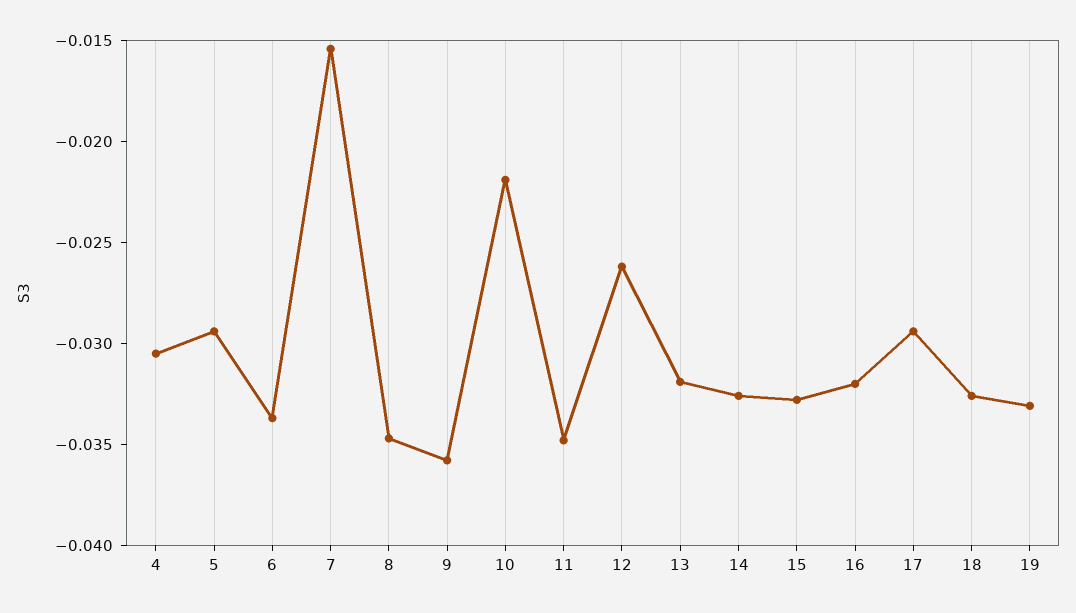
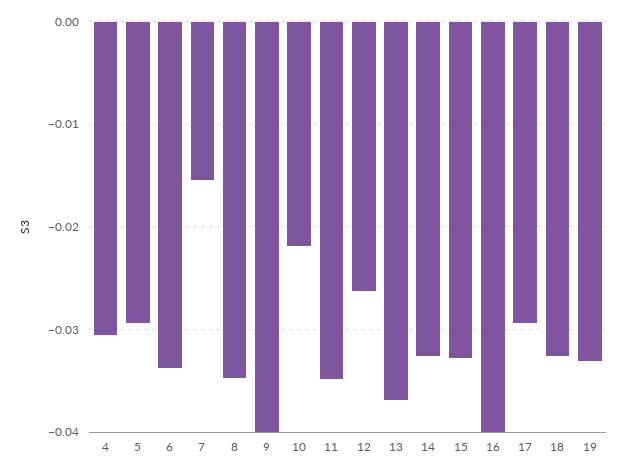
9: -0.036 -> -0.04
13: -0.032 -> -0.037
16: -0.032 -> -0.04

